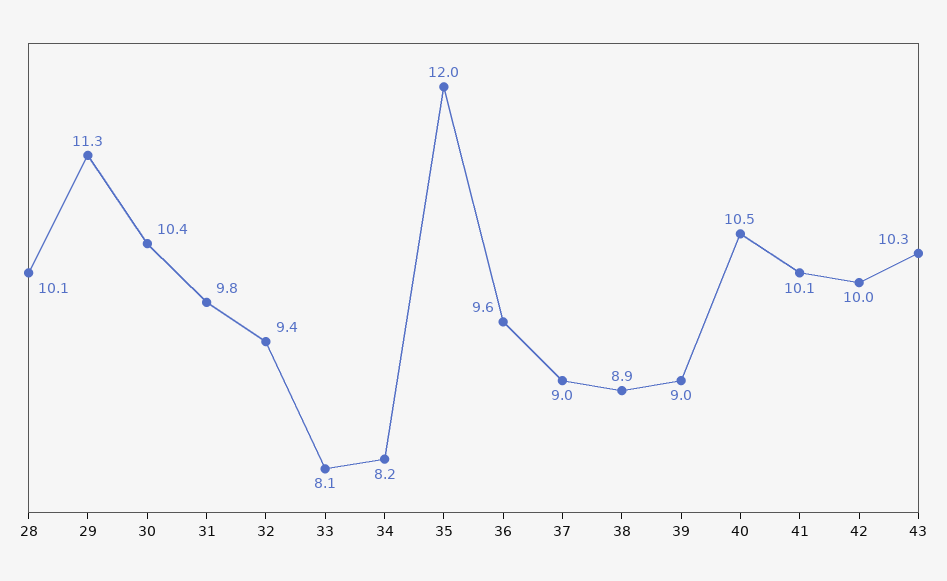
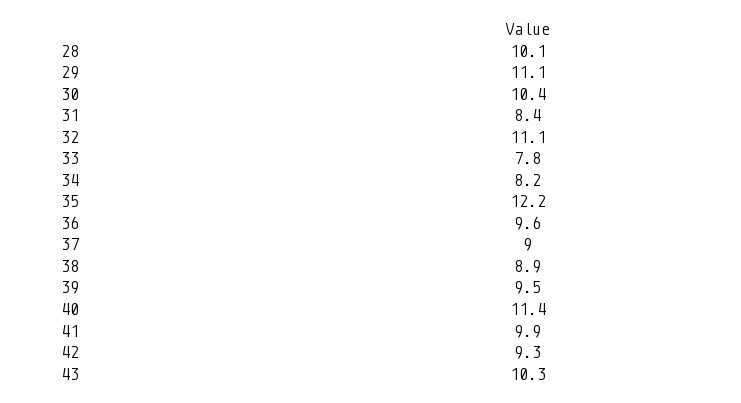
29: 11.3 -> 11.1
31: 9.8 -> 8.4
32: 9.4 -> 11.1
33: 8.1 -> 7.8
35: 12 -> 12.2
39: 9 -> 9.5
40: 10.5 -> 11.4
41: 10.1 -> 9.9
42: 10 -> 9.3

